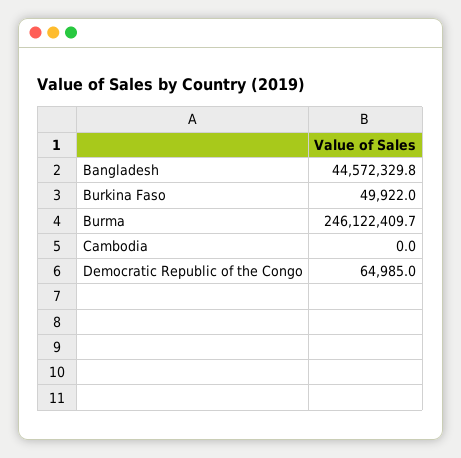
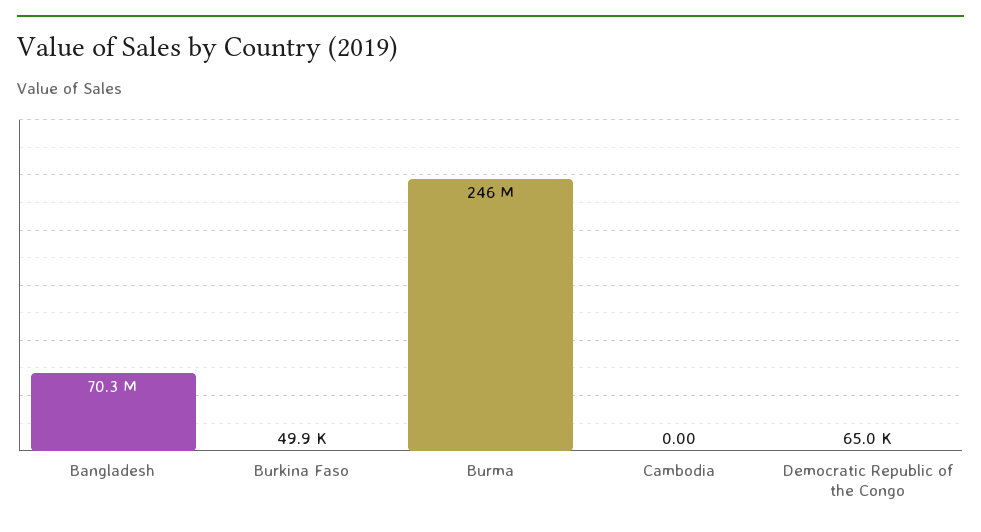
Bangladesh: 44572329.8 -> 70300000

